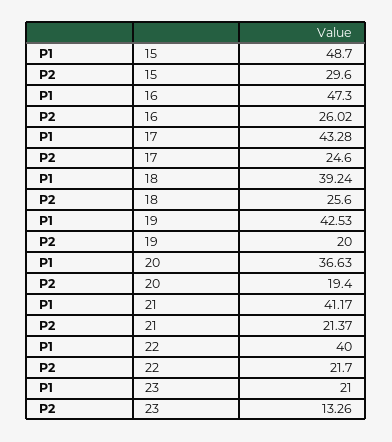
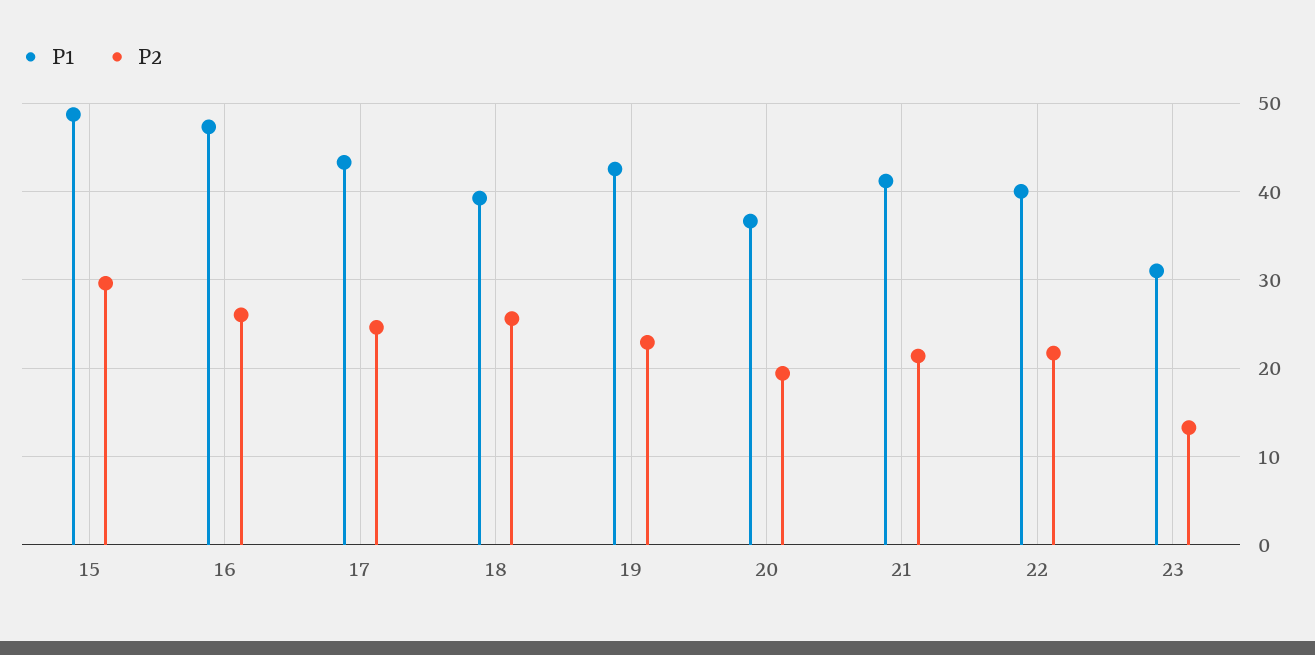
P2, 19: 20 -> 23
P1, 23: 21 -> 31

